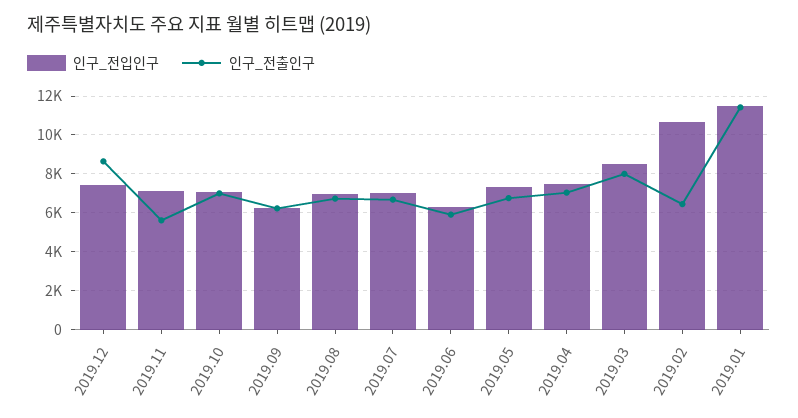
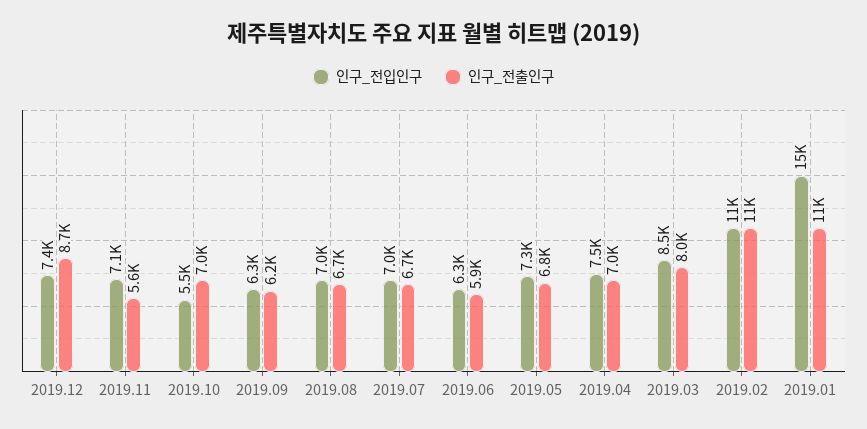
인구_전입인구, 2019.10: 7000 -> 5500
인구_전출인구, 2019.02: 6500 -> 11000
인구_전입인구, 2019.01: 11500 -> 15000

